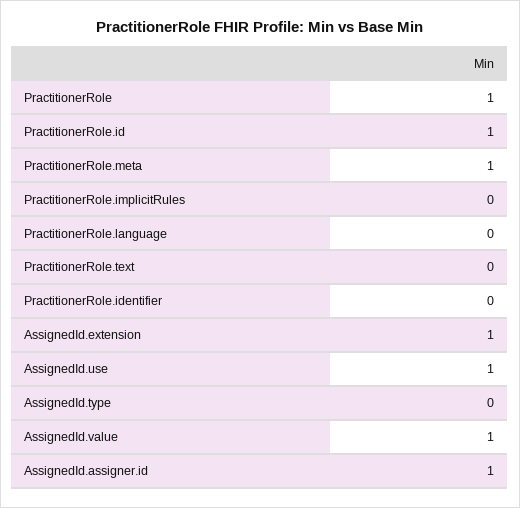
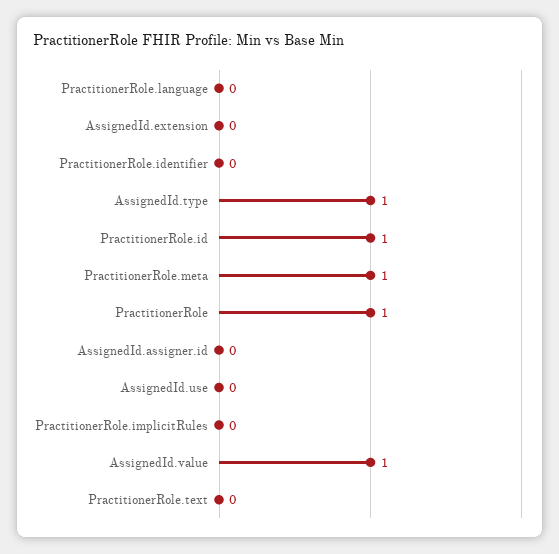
AssignedId.extension: 1 -> 0
AssignedId.use: 1 -> 0
AssignedId.type: 0 -> 1
AssignedId.assigner.id: 1 -> 0

